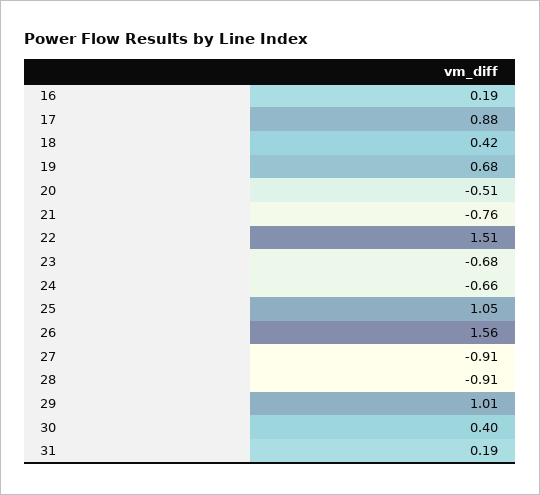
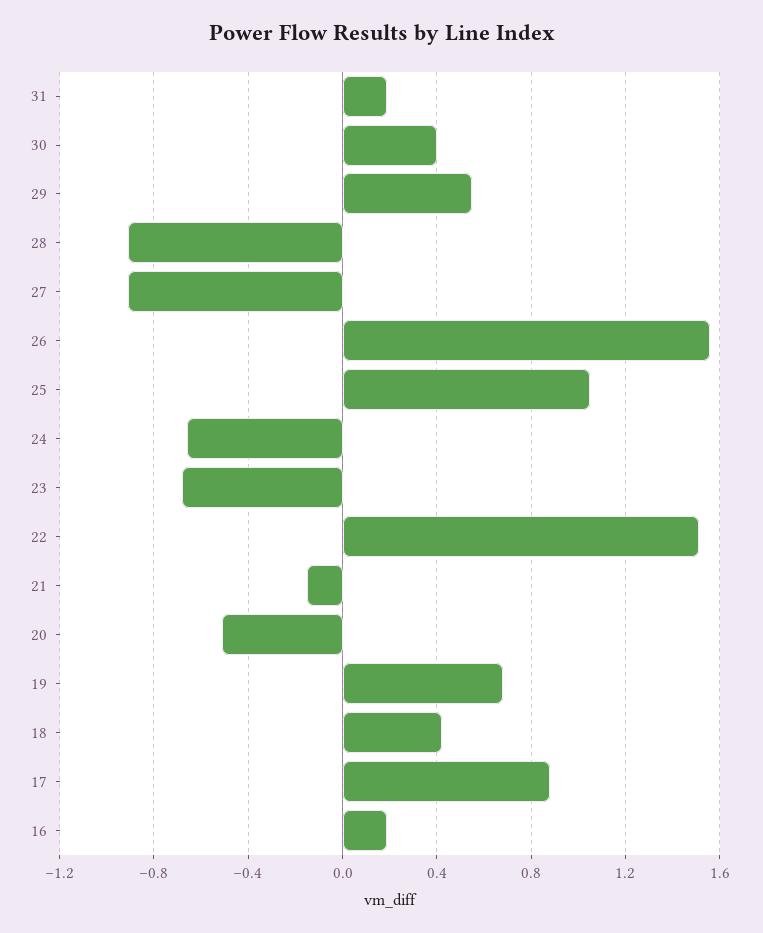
21: -0.76 -> -0.15
29: 1.01 -> 0.55

